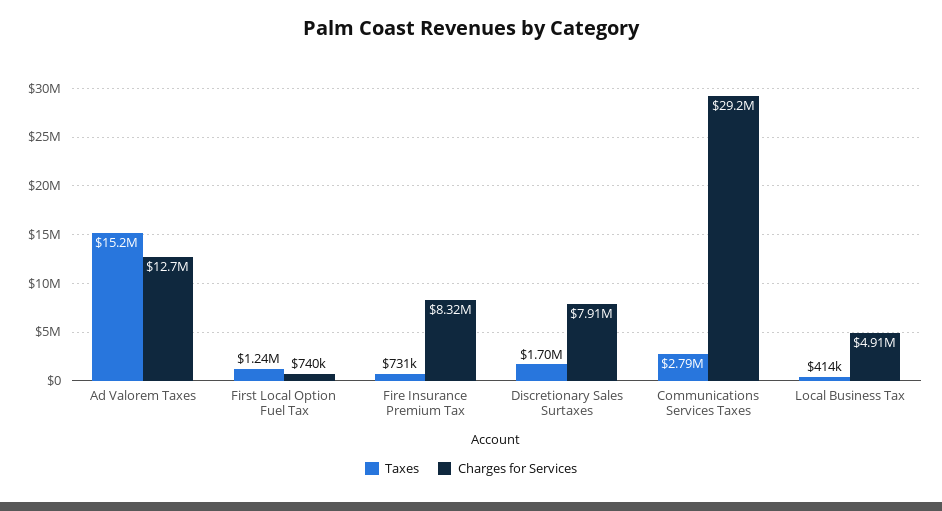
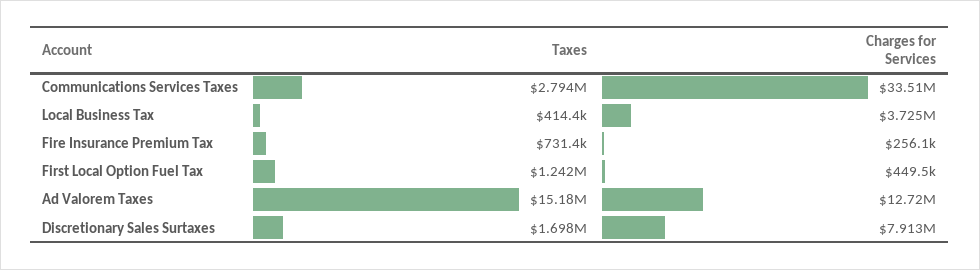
Charges for Services, First Local Option Fuel Tax: 740000 -> 449500
Charges for Services, Fire Insurance Premium Tax: 8320000 -> 256100
Charges for Services, Communications Services Taxes: 29200000 -> 33510000
Charges for Services, Local Business Tax: 4910000 -> 3725000

